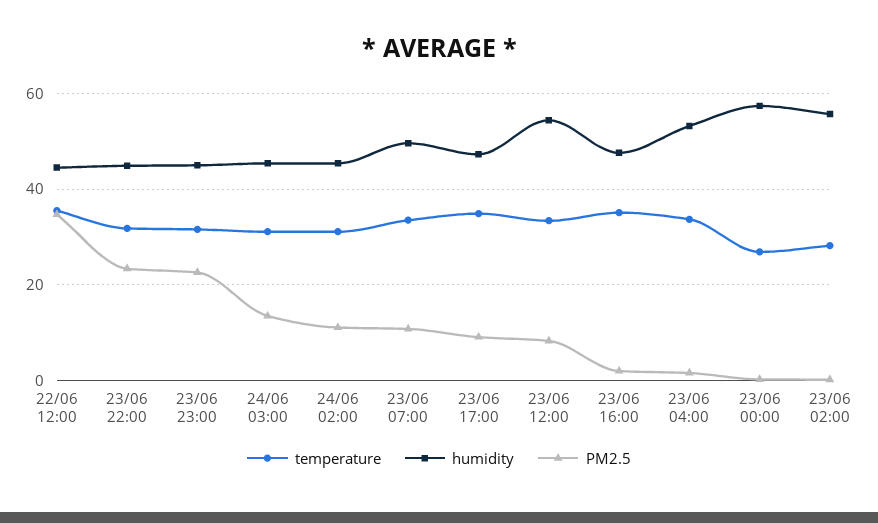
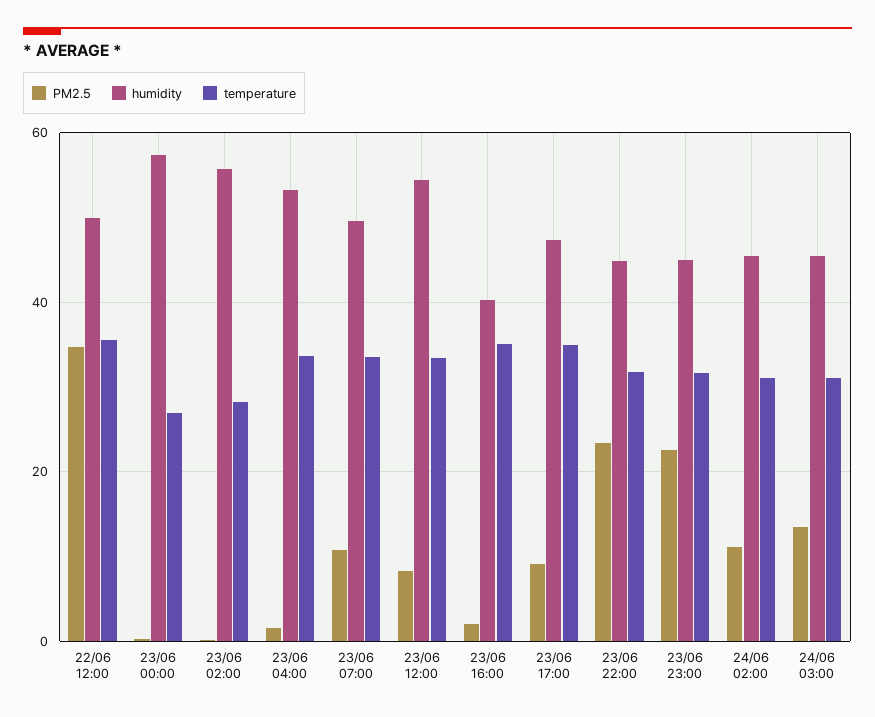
humidity, 22/06 12:00: 44 -> 50
humidity, 23/06 16:00: 48 -> 40

